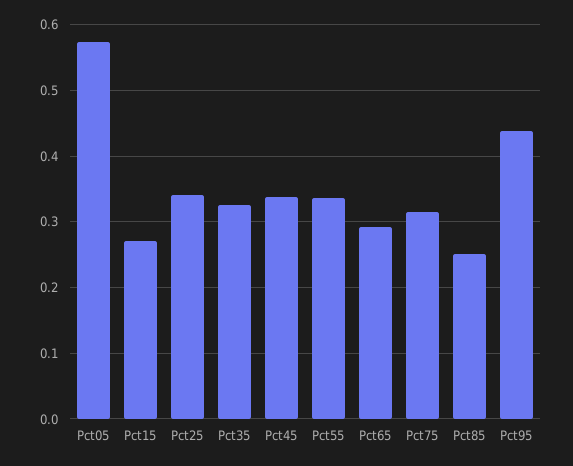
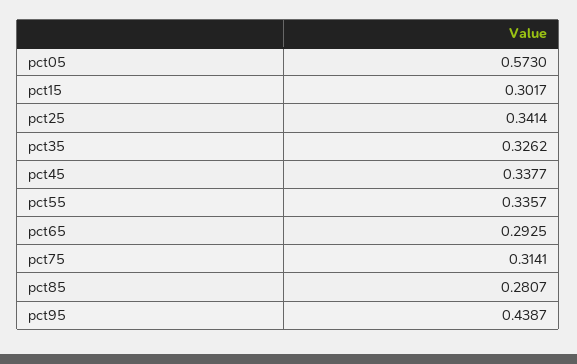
Pct15: 0.27 -> 0.3017
Pct85: 0.25 -> 0.2807

